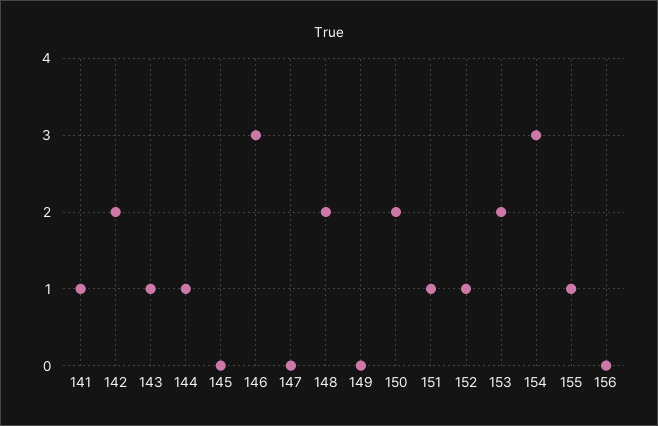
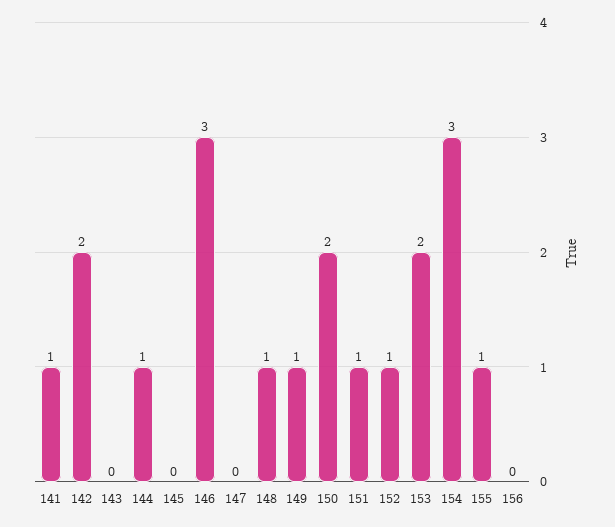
143: 1 -> 0
148: 2 -> 1
149: 0 -> 1

